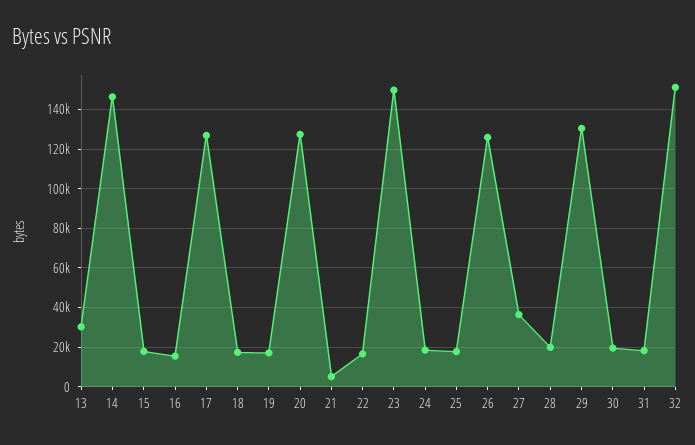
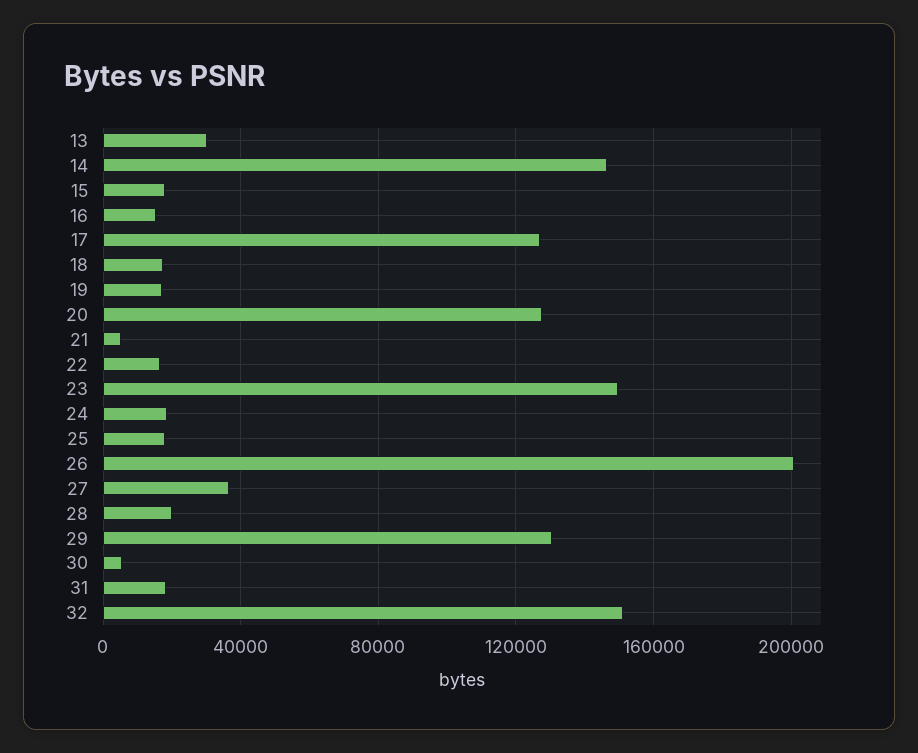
26: 125000 -> 200000
30: 20000 -> 5000

